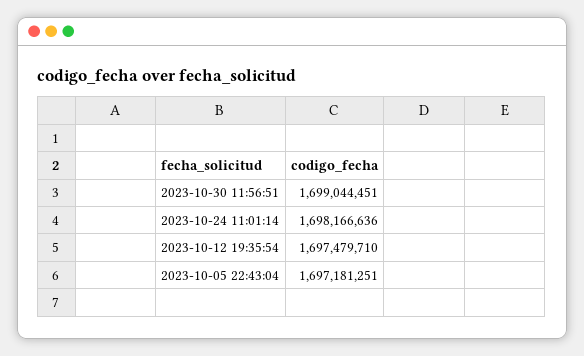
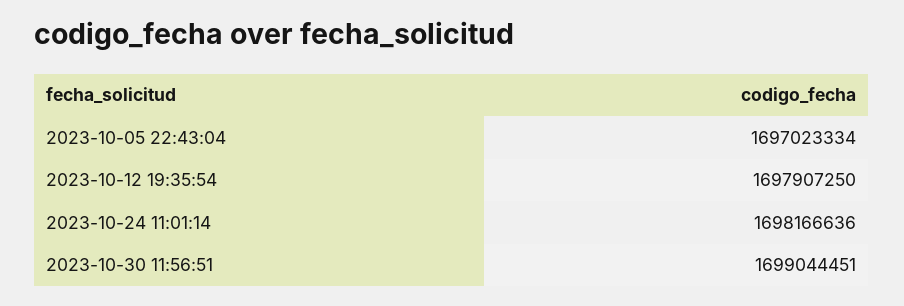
2023-10-12 19:35:54: 1697479710 -> 1697907250
2023-10-05 22:43:04: 1697181251 -> 1697023334

